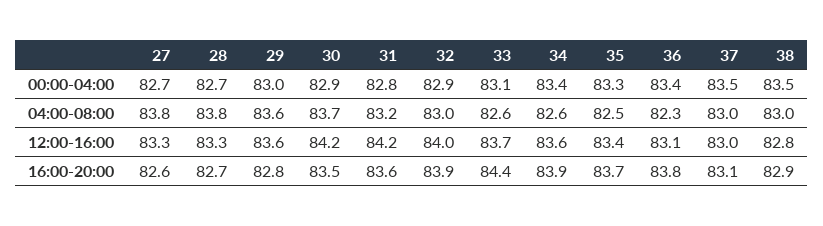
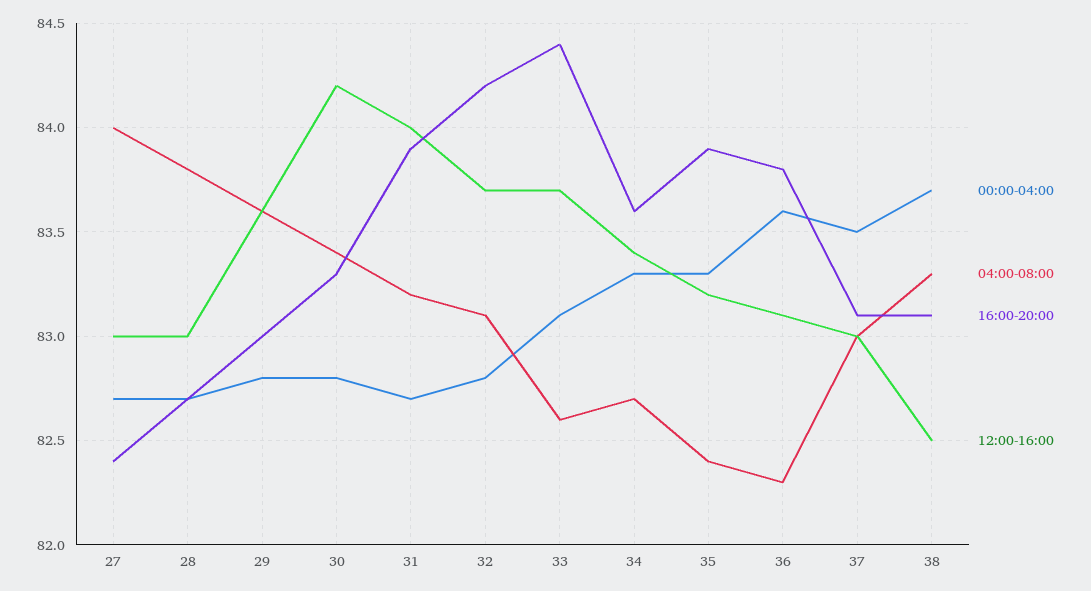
00:00-04:00, 29: 83 -> 82.8
00:00-04:00, 30: 82.9 -> 82.8
00:00-04:00, 31: 82.8 -> 82.7
00:00-04:00, 32: 82.9 -> 82.8
00:00-04:00, 34: 83.4 -> 83.3
00:00-04:00, 36: 83.4 -> 83.6
00:00-04:00, 38: 83.5 -> 83.7
04:00-08:00, 27: 83.8 -> 84
04:00-08:00, 30: 83.7 -> 83.4
04:00-08:00, 32: 83 -> 83.1
04:00-08:00, 34: 82.6 -> 82.7
04:00-08:00, 35: 82.5 -> 82.4
04:00-08:00, 38: 83 -> 83.3
12:00-16:00, 27: 83.3 -> 83
12:00-16:00, 28: 83.3 -> 83
12:00-16:00, 31: 84.2 -> 84
12:00-16:00, 32: 84 -> 83.7
12:00-16:00, 34: 83.6 -> 83.4
12:00-16:00, 35: 83.4 -> 83.2
12:00-16:00, 38: 82.8 -> 82.5
16:00-20:00, 27: 82.6 -> 82.4
16:00-20:00, 29: 82.8 -> 83
16:00-20:00, 30: 83.5 -> 83.3
16:00-20:00, 31: 83.6 -> 83.9
16:00-20:00, 32: 83.9 -> 84.2
16:00-20:00, 34: 83.9 -> 83.6
16:00-20:00, 35: 83.7 -> 83.9
16:00-20:00, 38: 82.9 -> 83.1

